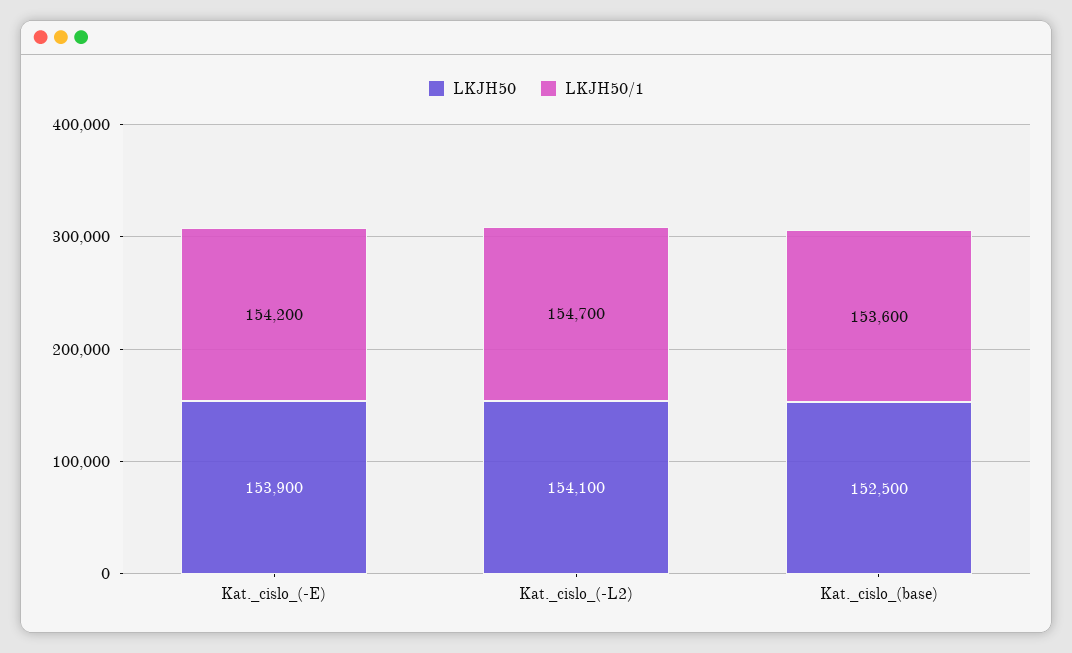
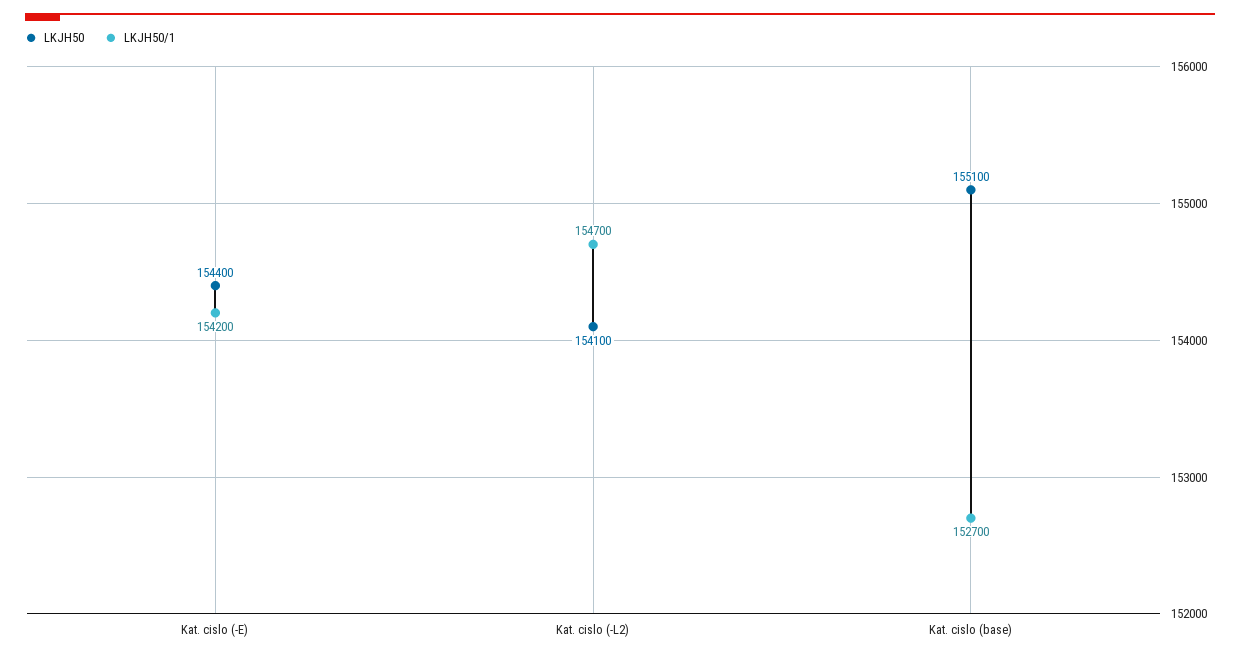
LKJH50, Kat._cislo_(-E): 153900 -> 154400
LKJH50, Kat._cislo_(base): 152500 -> 155100
LKJH50/1, Kat._cislo_(base): 153600 -> 152700

